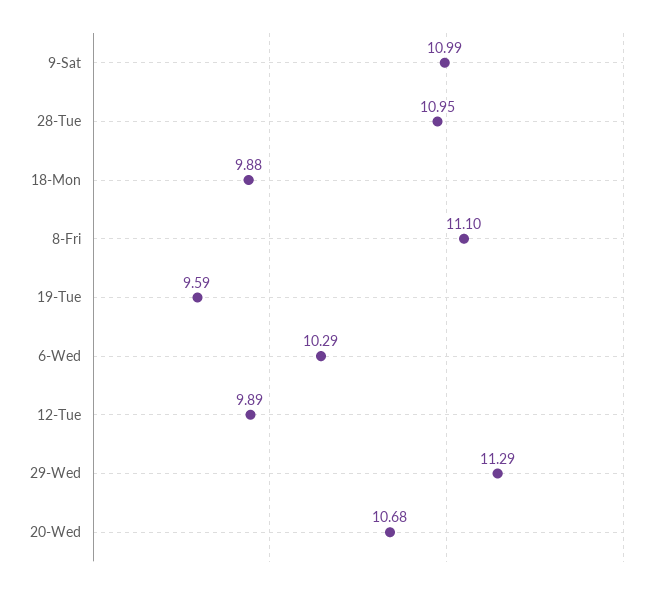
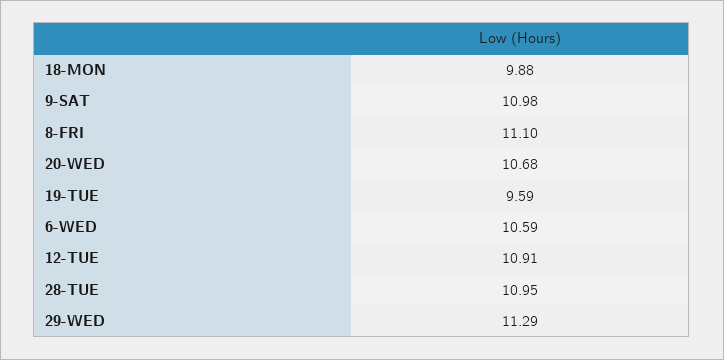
9-Sat: 10.99 -> 10.98
6-Wed: 10.29 -> 10.59
12-Tue: 9.89 -> 10.91

